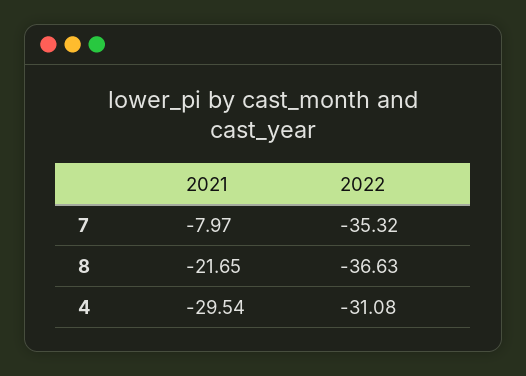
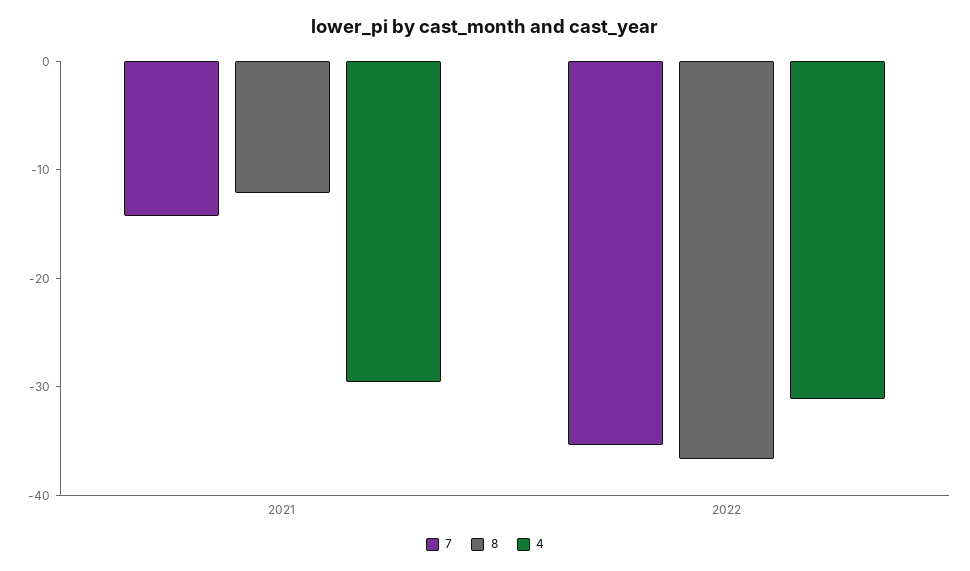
7, 2021: -7.97 -> -14
8, 2021: -21.65 -> -12

